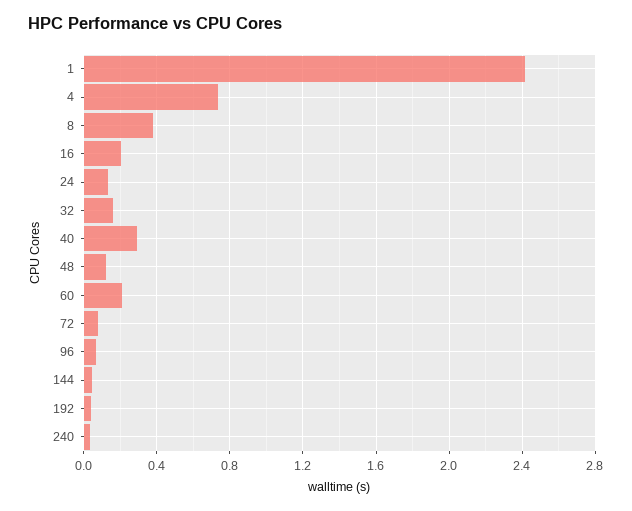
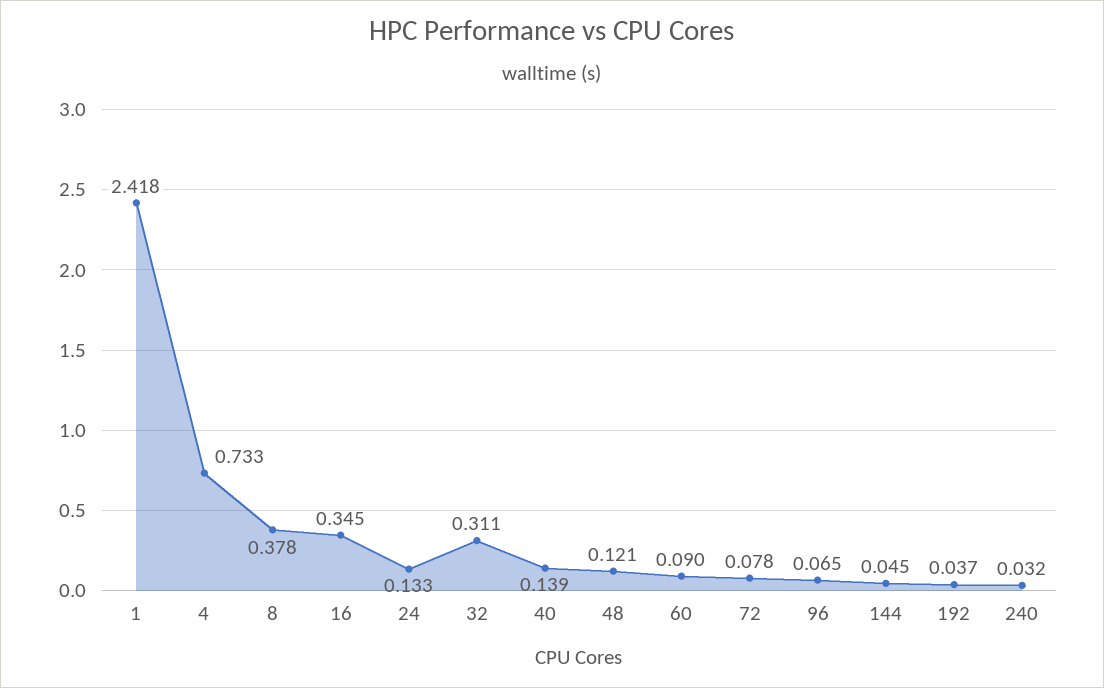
16: 0.2 -> 0.345
32: 0.15 -> 0.311
40: 0.3 -> 0.139
60: 0.2 -> 0.09

